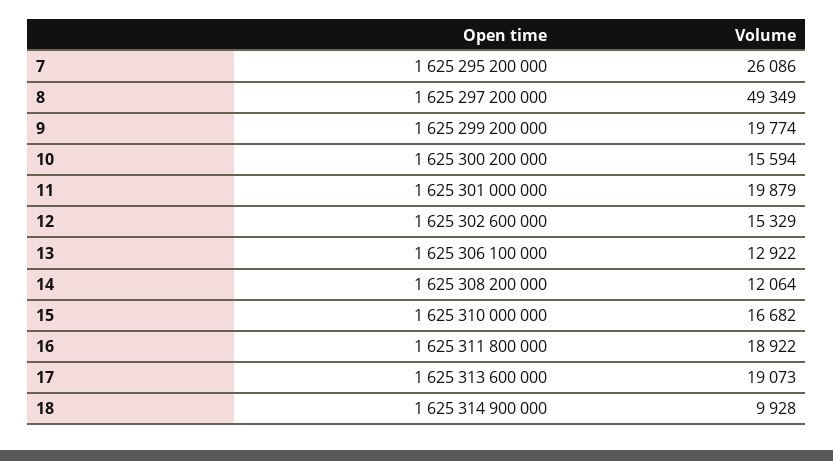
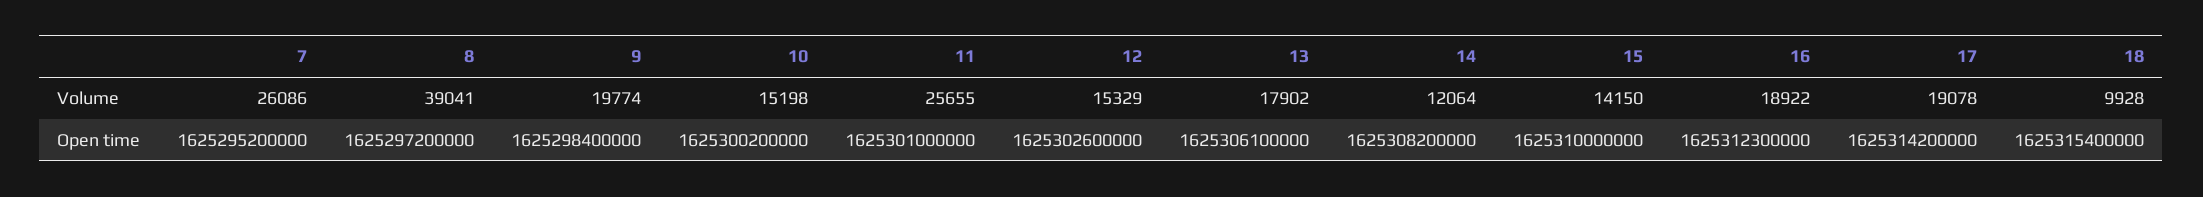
Volume, 8: 49349 -> 39041
Open time, 9: 1625299200000 -> 1625298400000
Volume, 10: 15594 -> 15198
Volume, 11: 19879 -> 25655
Volume, 13: 12922 -> 17902
Volume, 15: 16682 -> 14150
Open time, 16: 1625311800000 -> 1625312300000
Open time, 17: 1625313600000 -> 1625314200000
Volume, 17: 19073 -> 19078
Open time, 18: 1625314900000 -> 1625315400000

